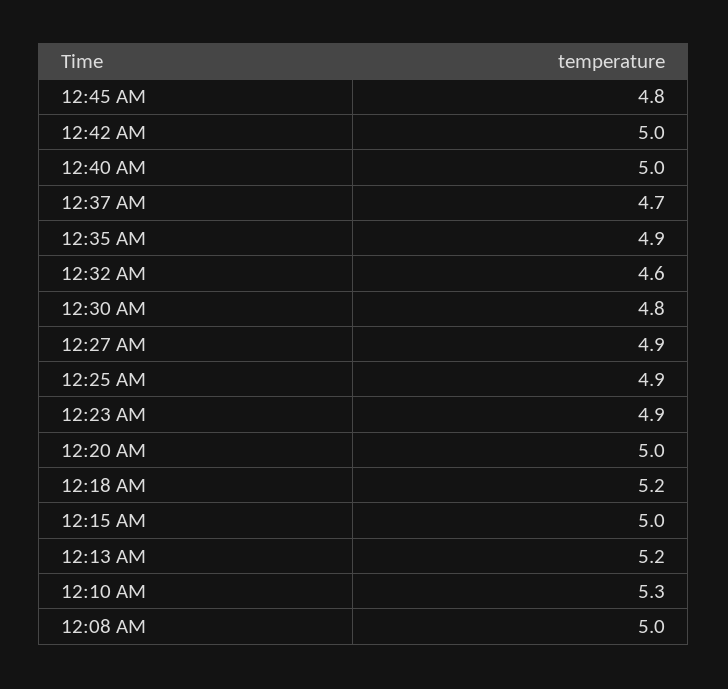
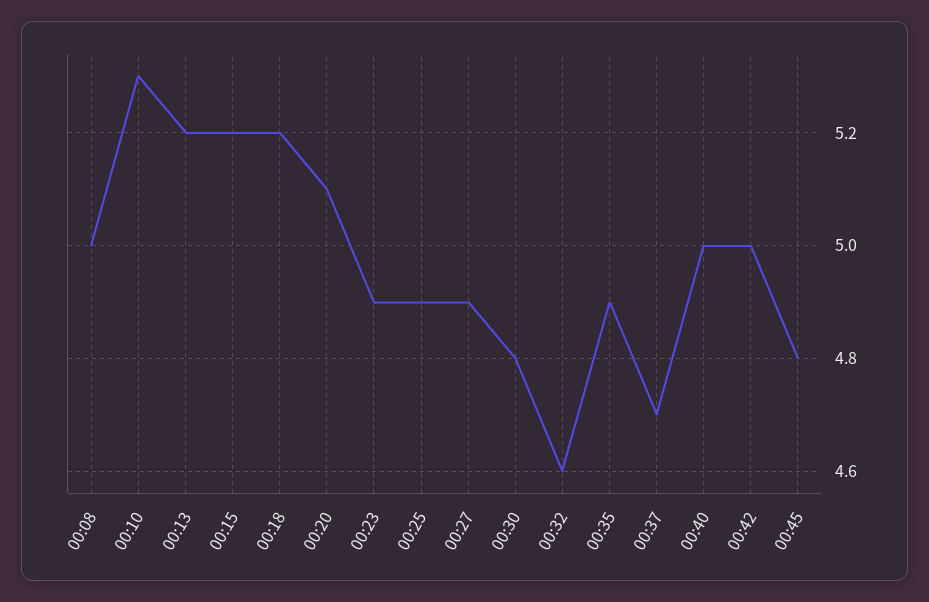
12:20 AM: 5 -> 5.1
12:15 AM: 5 -> 5.2

